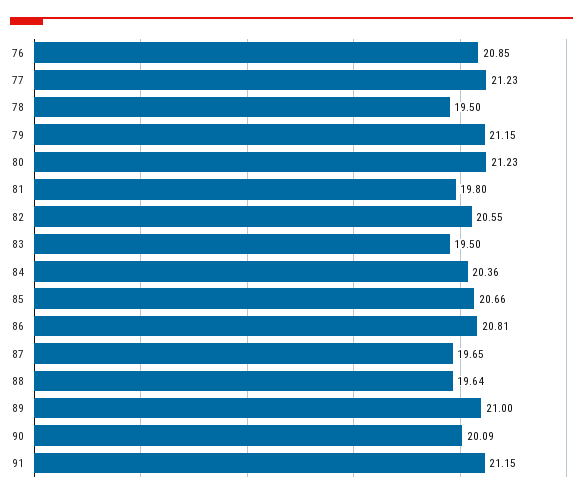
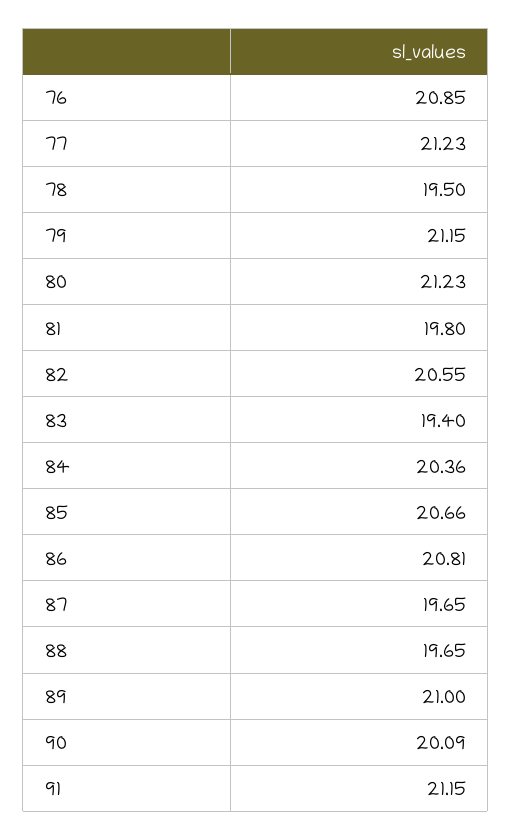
83: 19.5 -> 19.4
88: 19.64 -> 19.65

